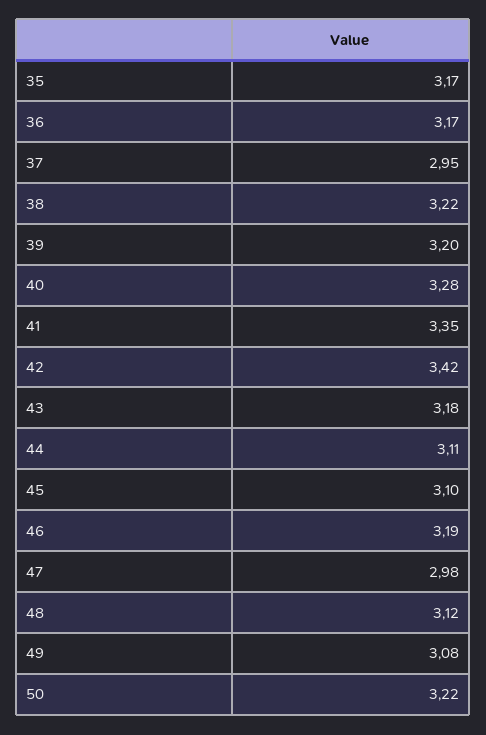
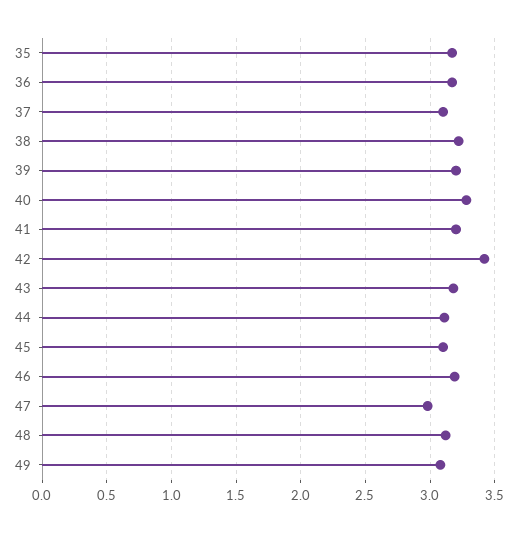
37: 2.95 -> 3.1
41: 3.35 -> 3.2
50: 3.22 -> none

